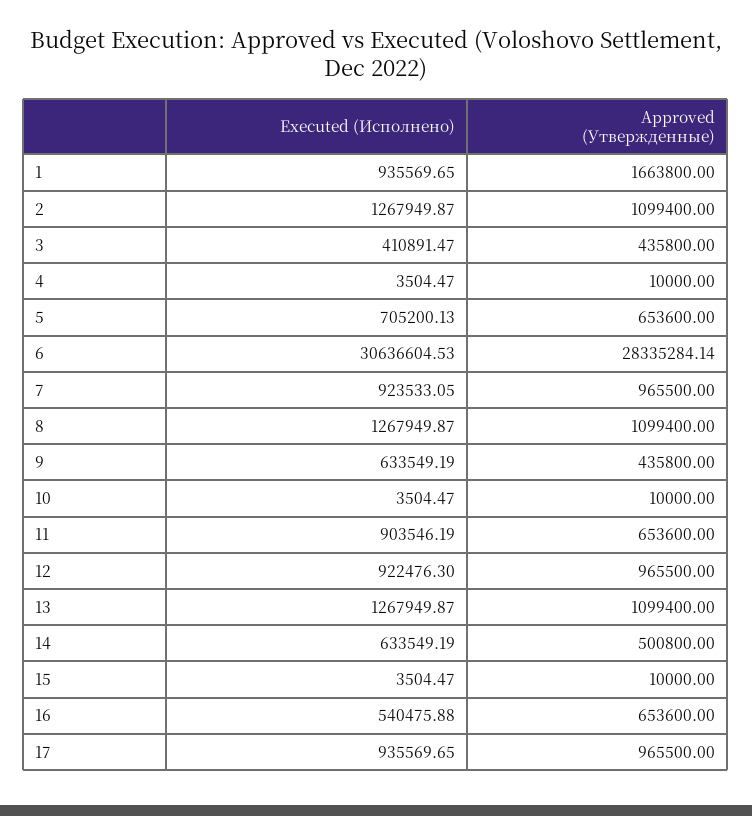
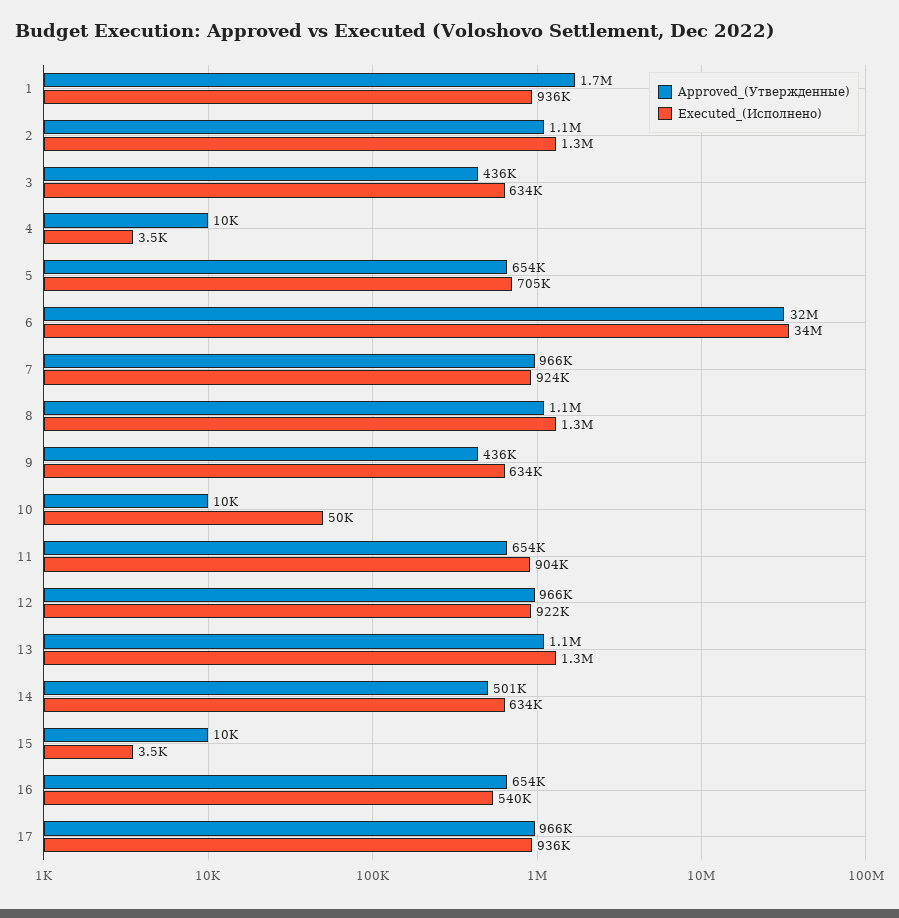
Executed (Исполнено), 3: 410891.47 -> 634000
Executed (Исполнено), 6: 30636604.53 -> 34000000
Approved (Утвержденные), 6: 28335284.14 -> 32000000
Executed (Исполнено), 10: 3504.47 -> 50000

